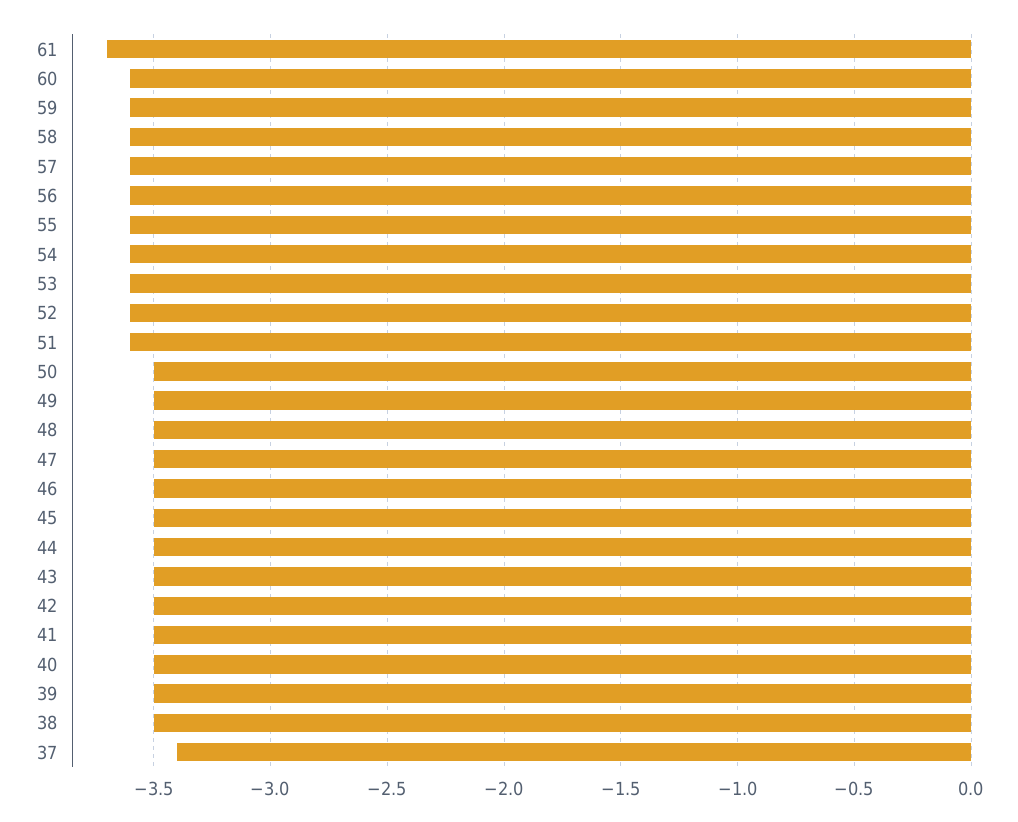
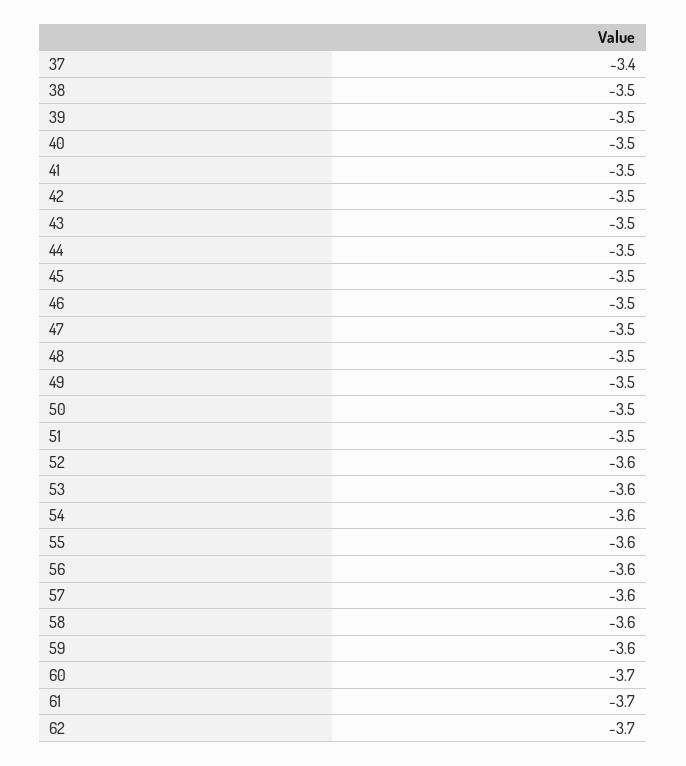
60: -3.6 -> -3.7
51: -3.6 -> -3.5
62: none -> -3.7

